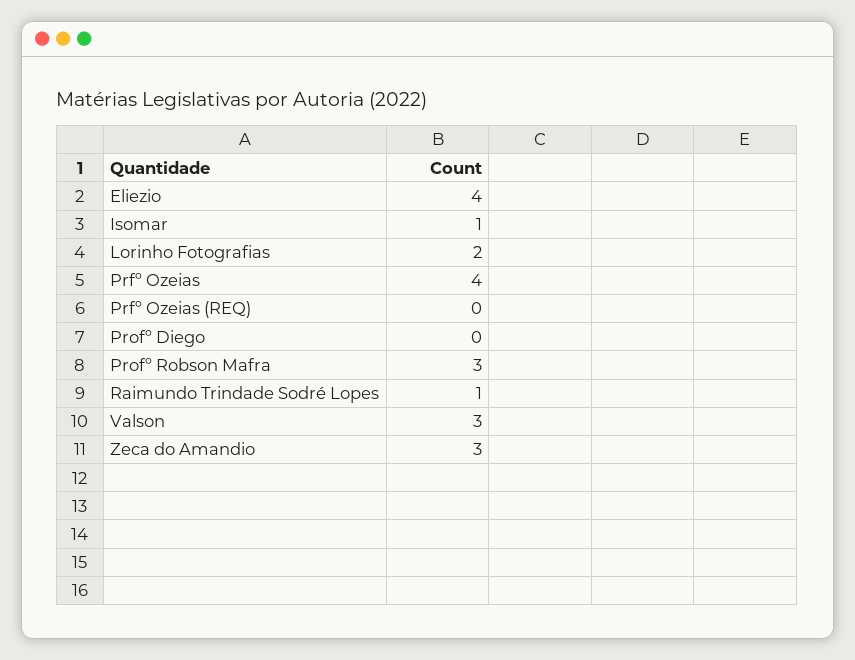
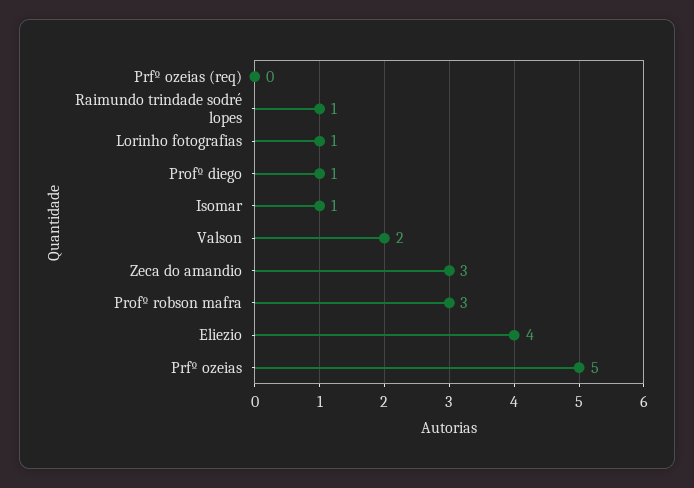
Lorinho Fotografias: 2 -> 1
Prfº Ozeias: 4 -> 5
Profº Diego: 0 -> 1
Valson: 3 -> 2

